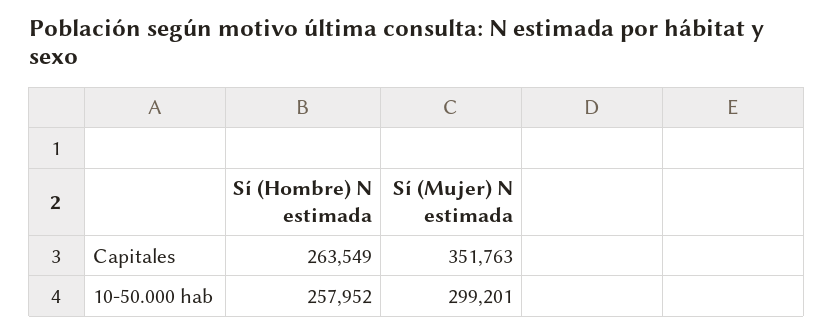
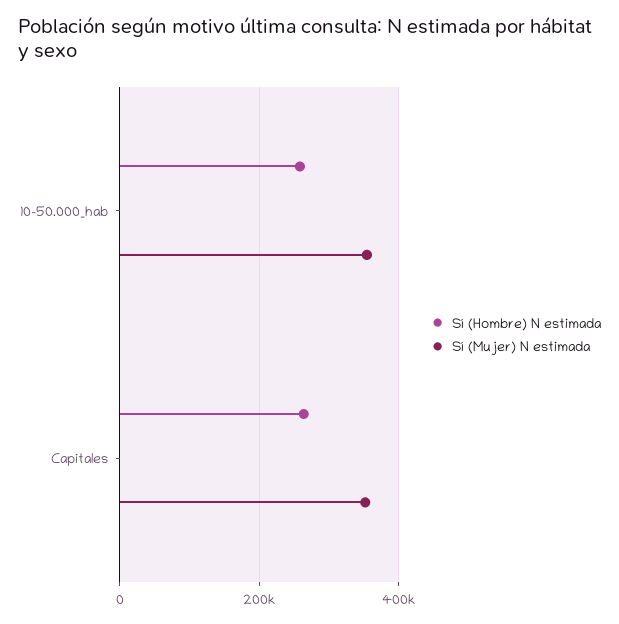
Sí (Mujer) N estimada, 10-50.000 hab: 299201 -> 360000

